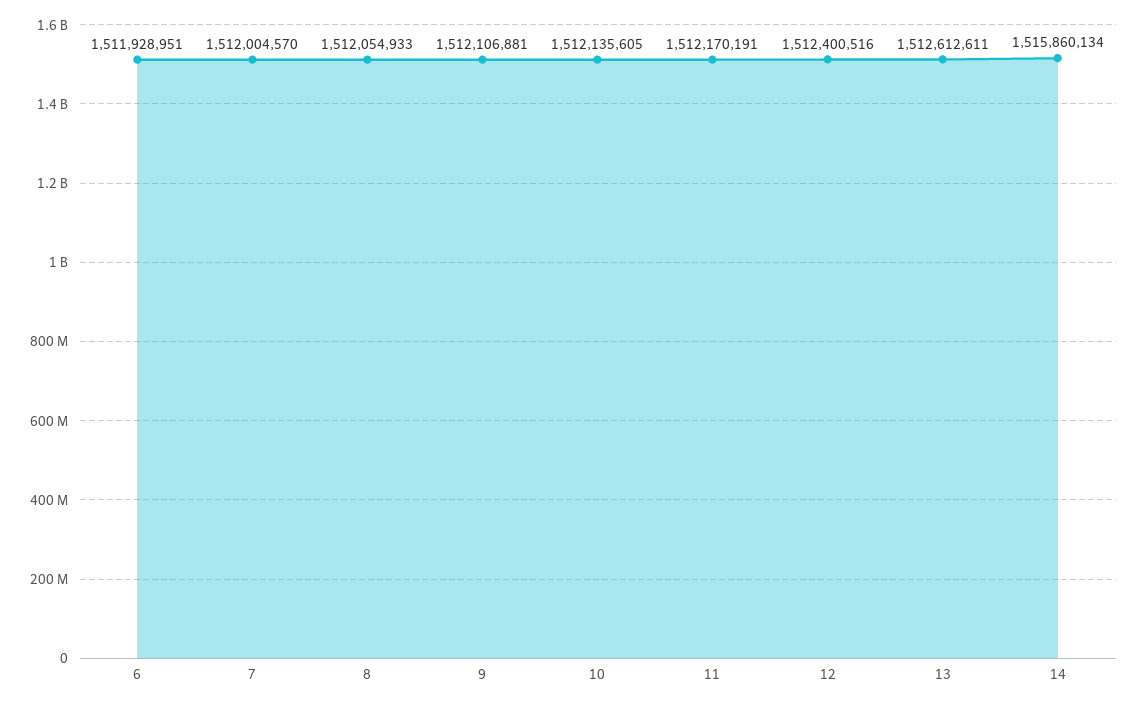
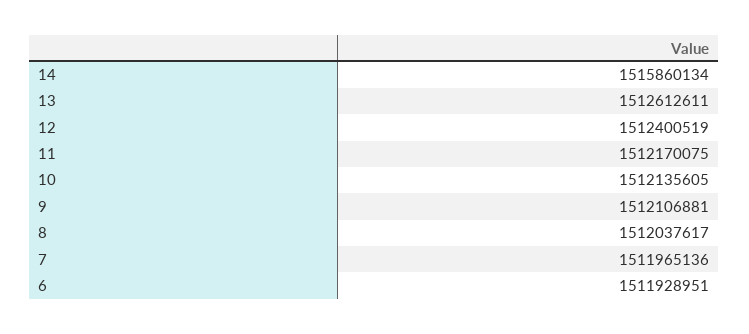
7: 1512004570 -> 1511965136
8: 1512054933 -> 1512037617
11: 1512170191 -> 1512170075
12: 1512400516 -> 1512400519

